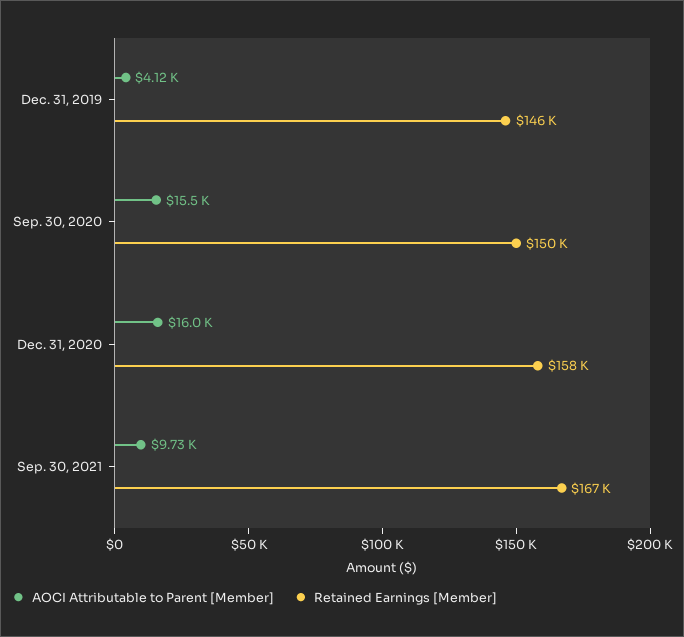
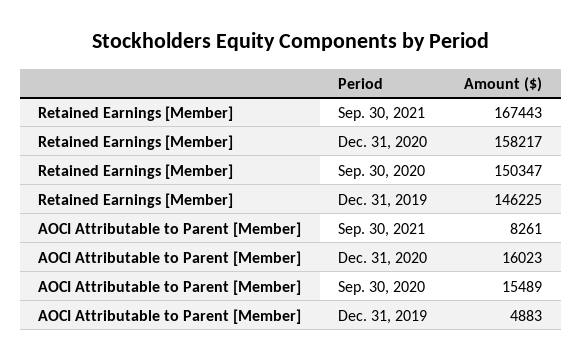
AOCI Attributable to Parent [Member], Dec. 31, 2019: 4120 -> 4883
AOCI Attributable to Parent [Member], Sep. 30, 2021: 9730 -> 8261

